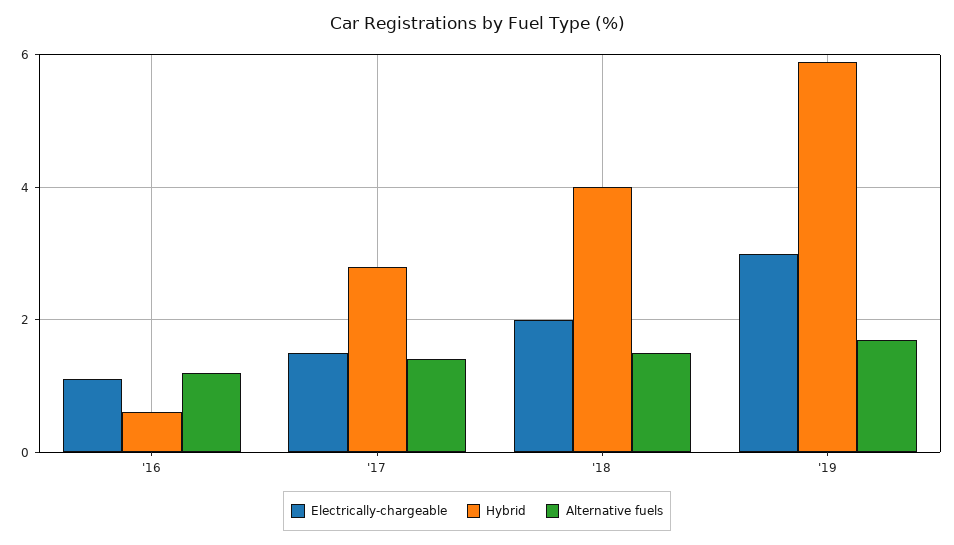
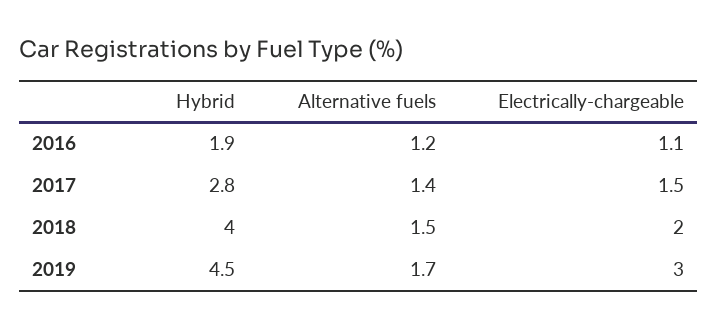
Hybrid, '16: 0.5 -> 1.9
Hybrid, '19: 6 -> 4.5

